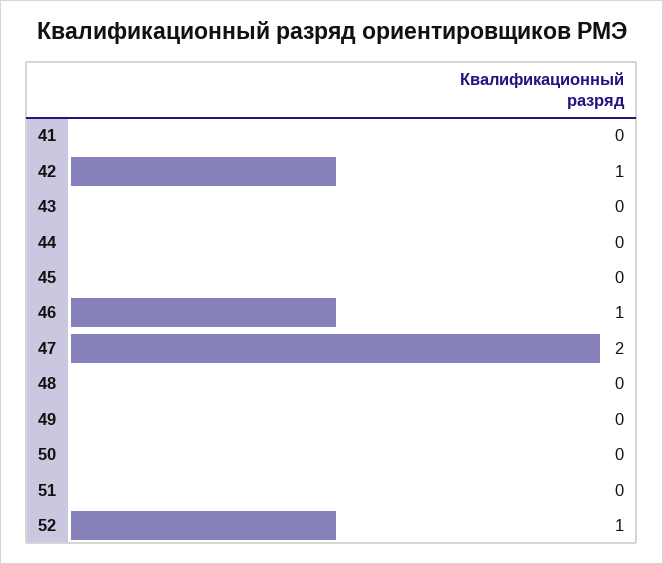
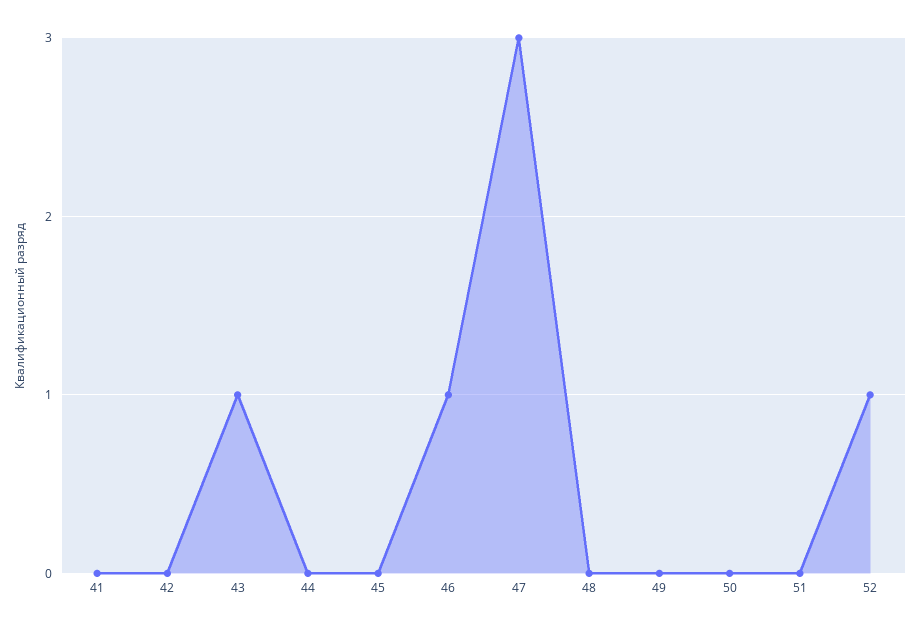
42: 1 -> 0
43: 0 -> 1
47: 2 -> 3

